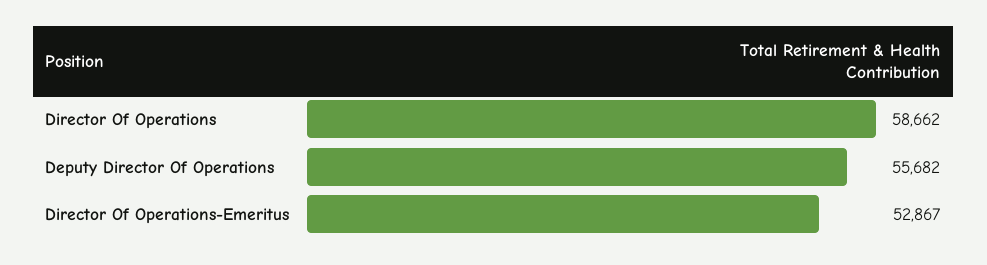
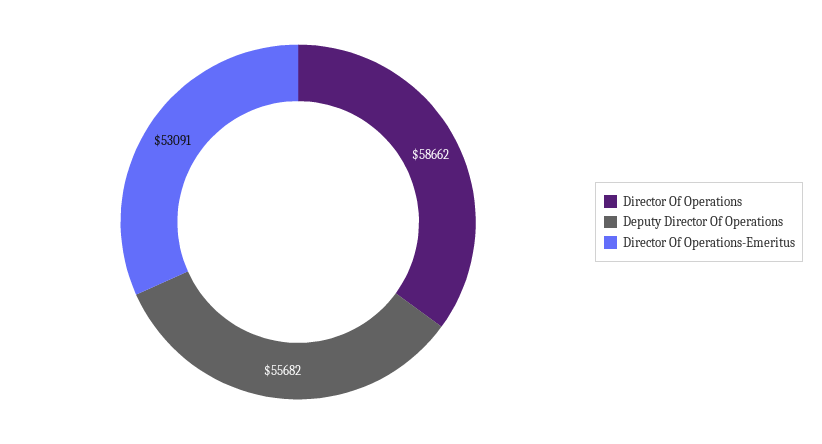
Director Of Operations-Emeritus: 52867 -> 53091

